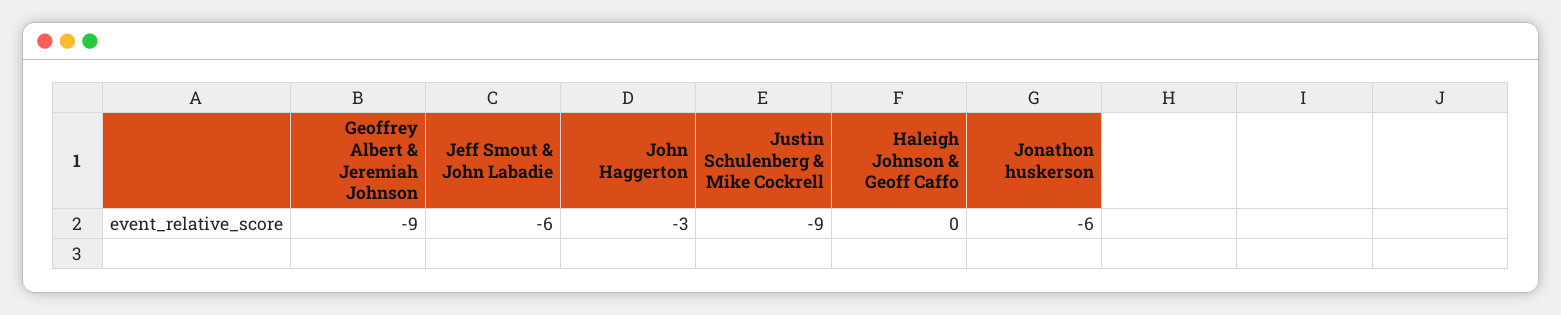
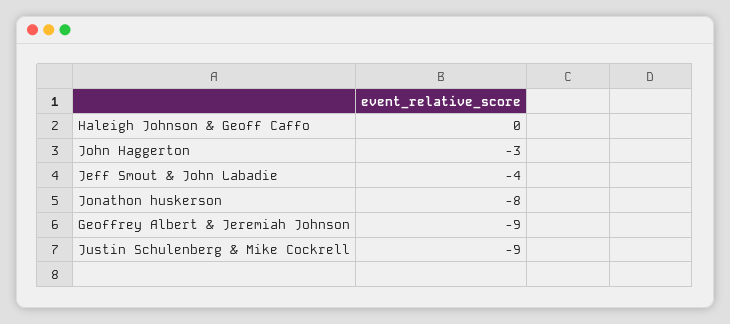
Jeff Smout & John Labadie: -6 -> -4
Jonathon huskerson: -6 -> -8

